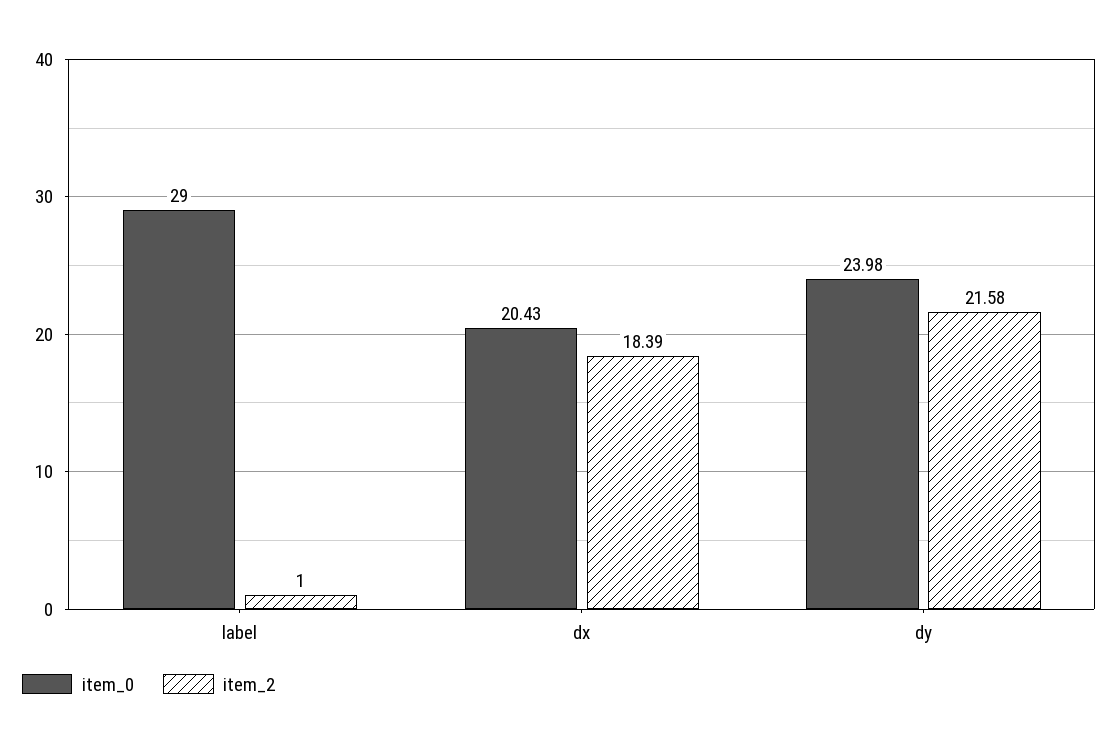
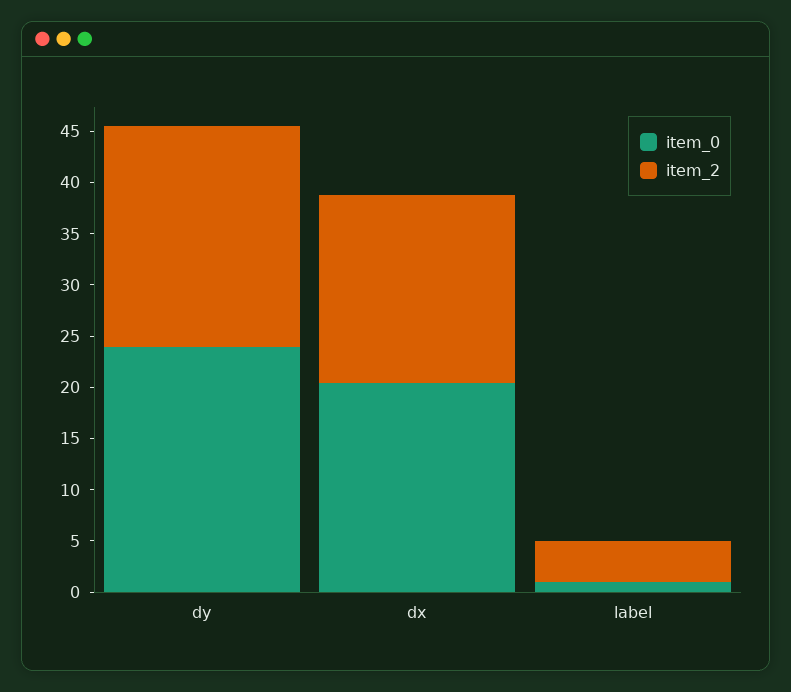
item_0, label: 29 -> 1
item_2, label: 1 -> 4

